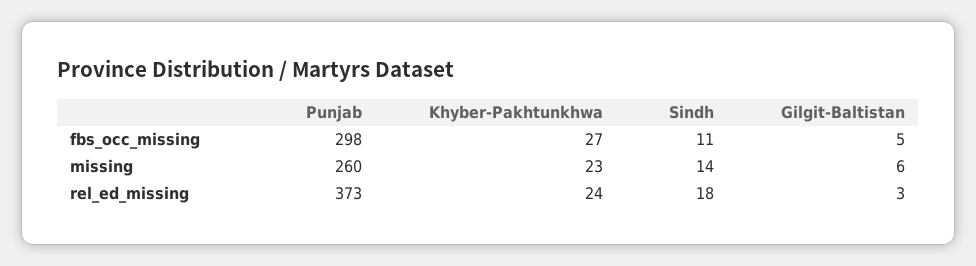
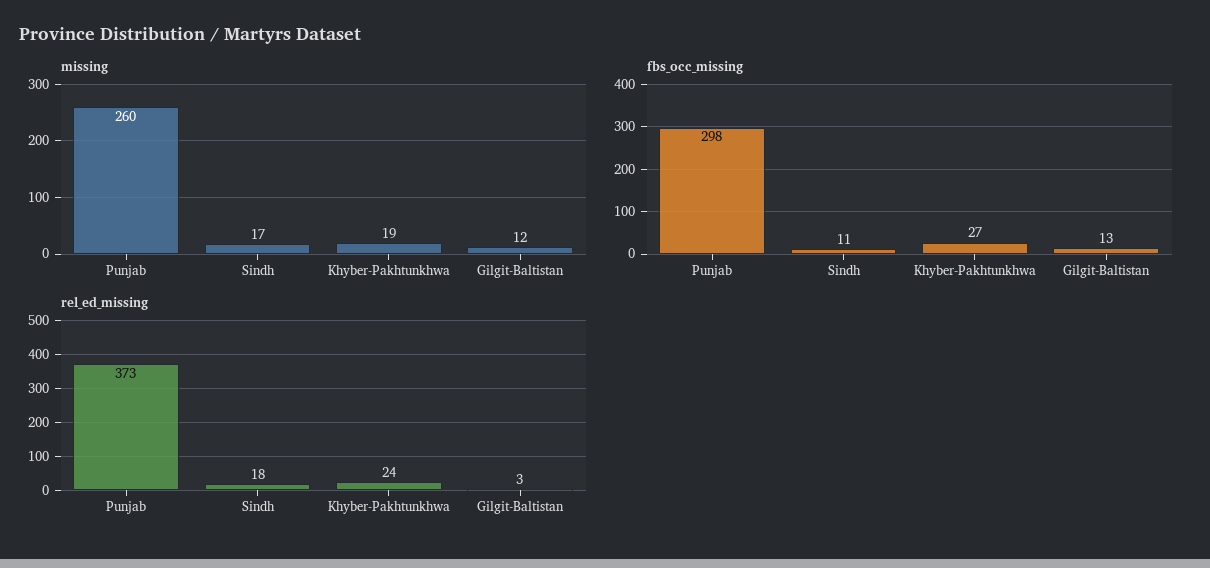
fbs_occ_missing, Gilgit-Baltistan: 5 -> 13
missing, Khyber-Pakhtunkhwa: 23 -> 19
missing, Sindh: 14 -> 17
missing, Gilgit-Baltistan: 6 -> 12

